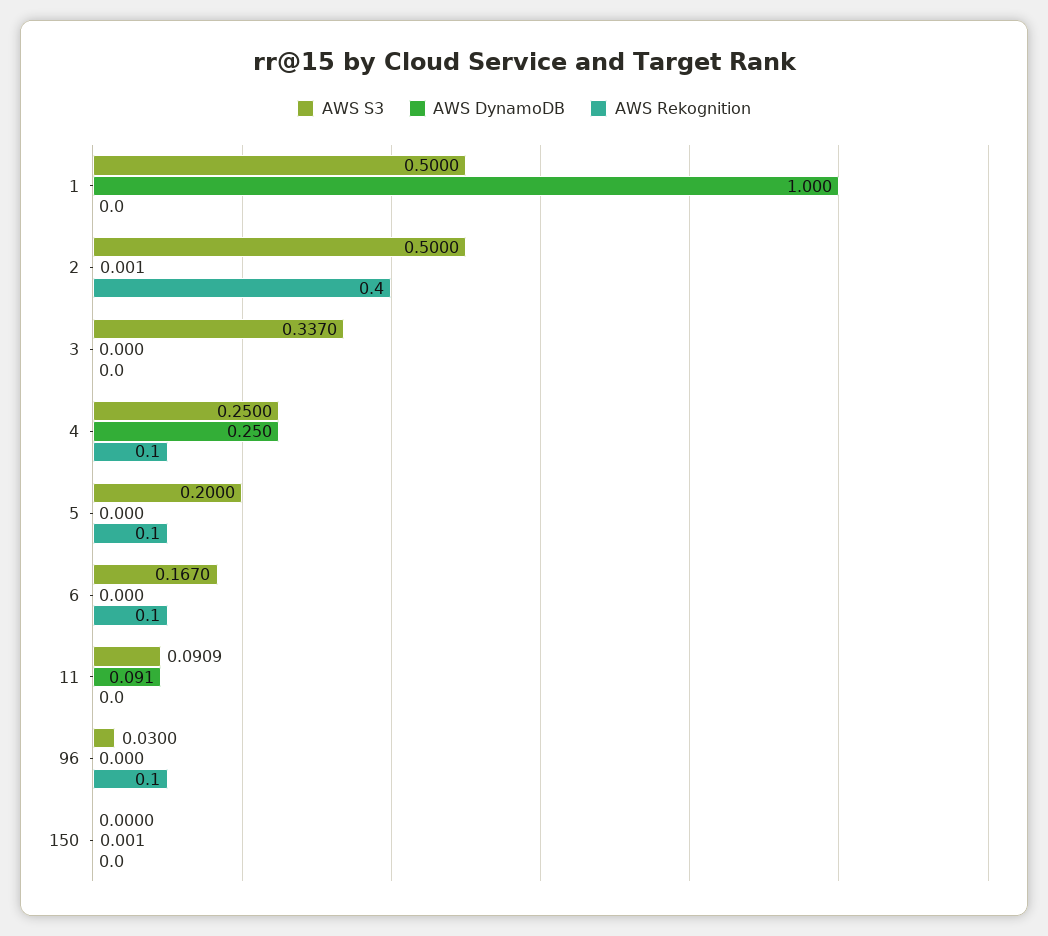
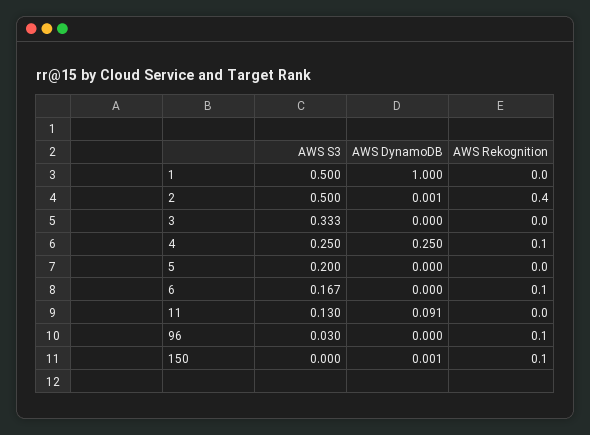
AWS S3, 3: 0.337 -> 0.333
AWS Rekognition, 5: 0.1 -> 0
AWS S3, 11: 0.0909 -> 0.13
AWS Rekognition, 150: 0 -> 0.1

